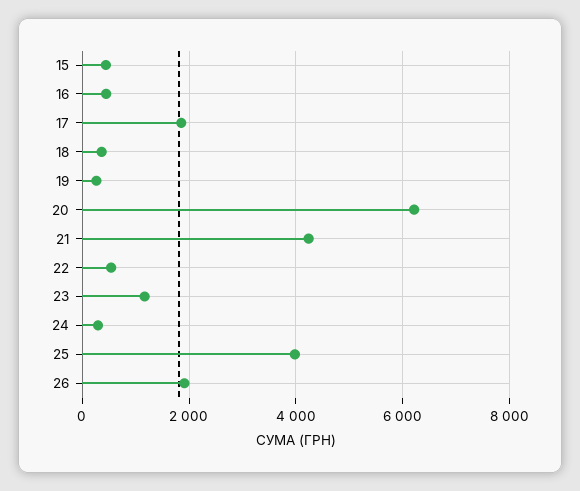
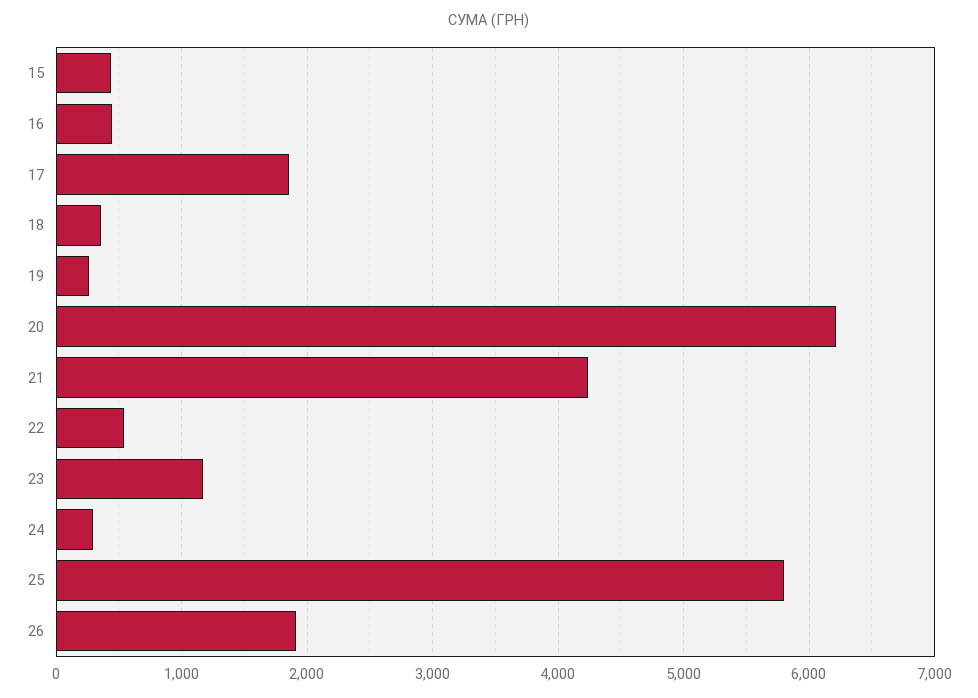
25: 4000 -> 5800

